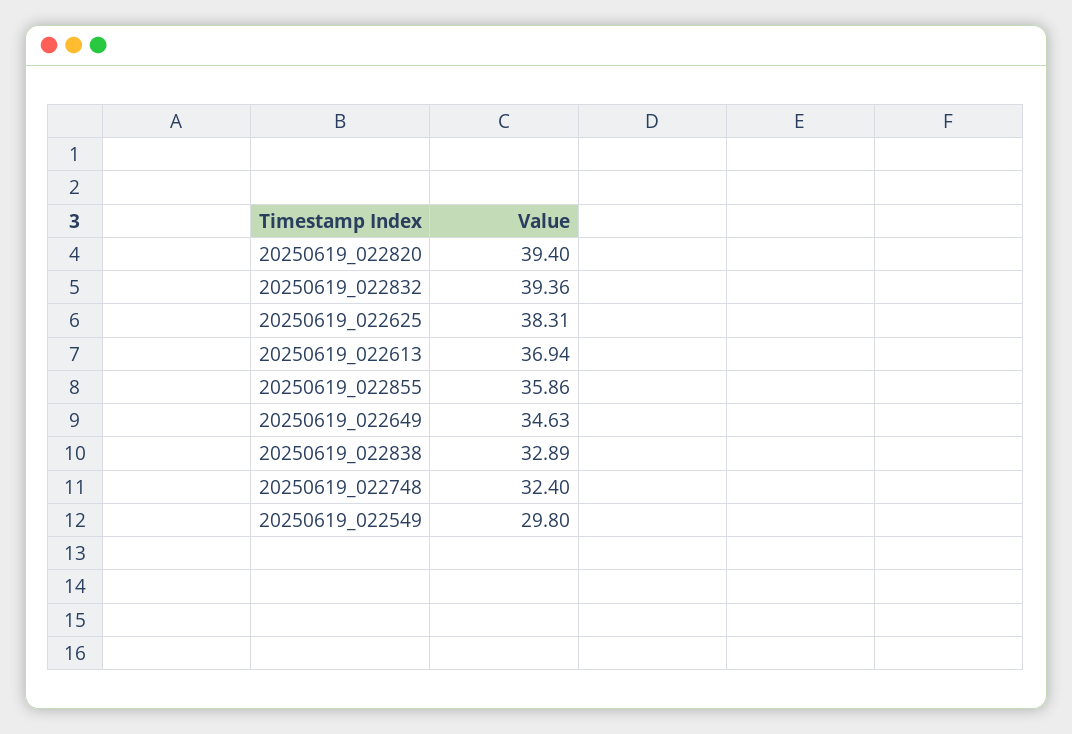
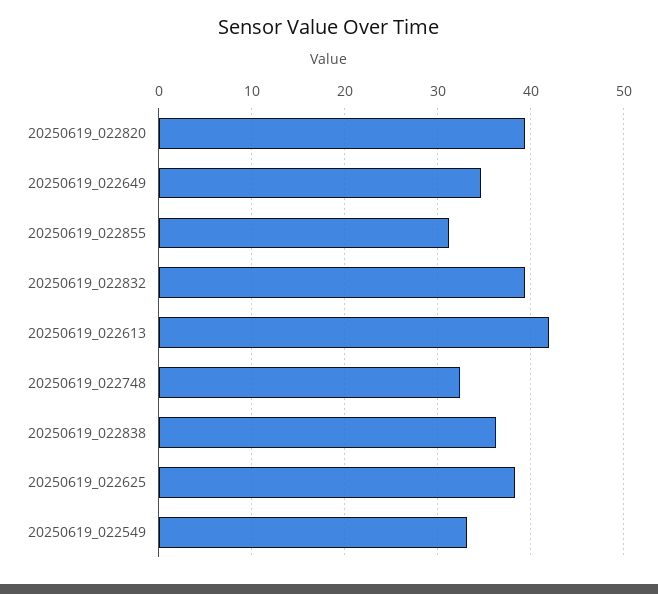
20250619_022613: 36.94 -> 42
20250619_022855: 35.86 -> 31
20250619_022838: 32.89 -> 36
20250619_022549: 29.8 -> 33

